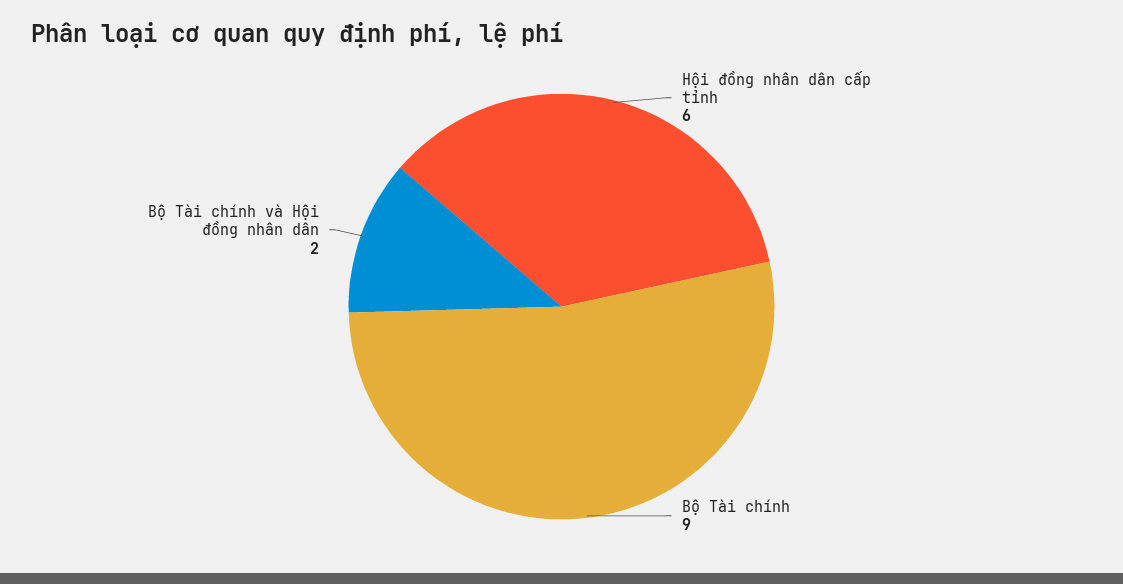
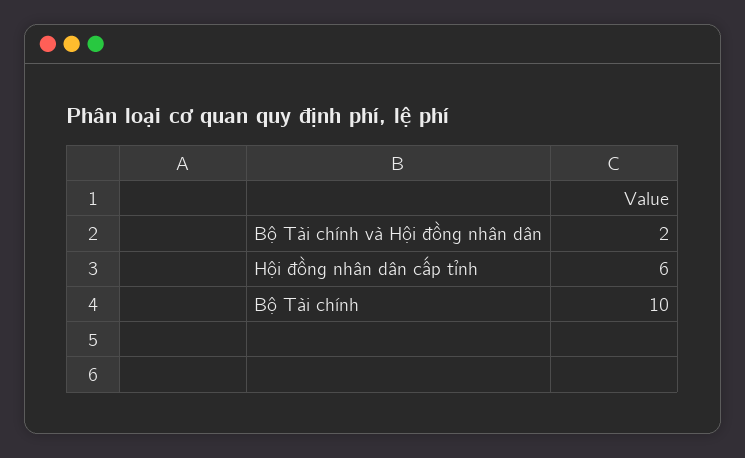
Bộ Tài chính: 9 -> 10

